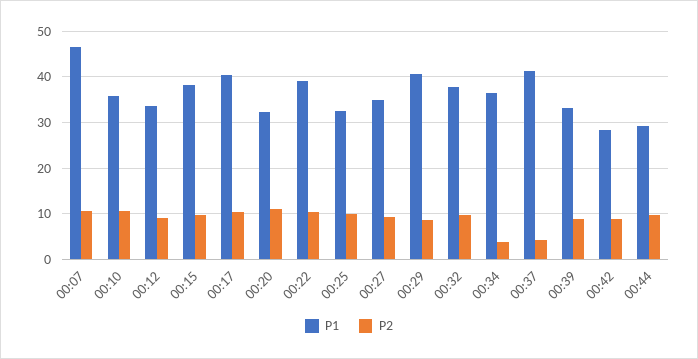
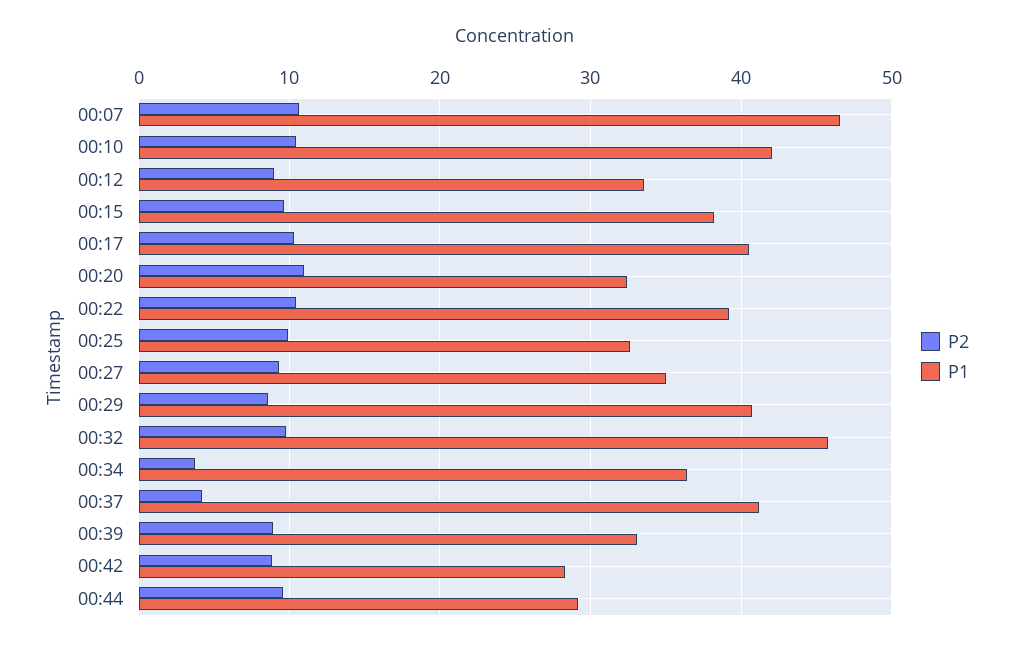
P1, 00:10: 36 -> 42
P1, 00:32: 38 -> 46

